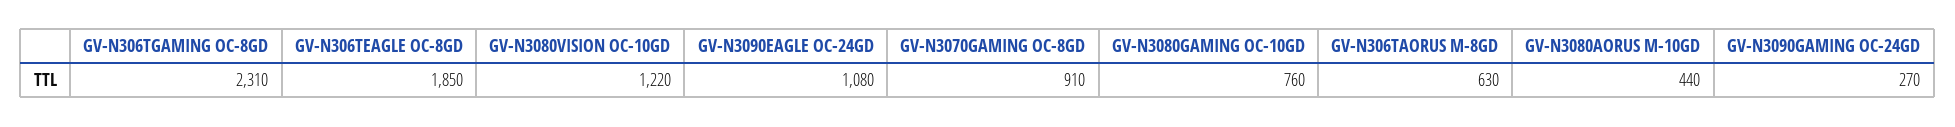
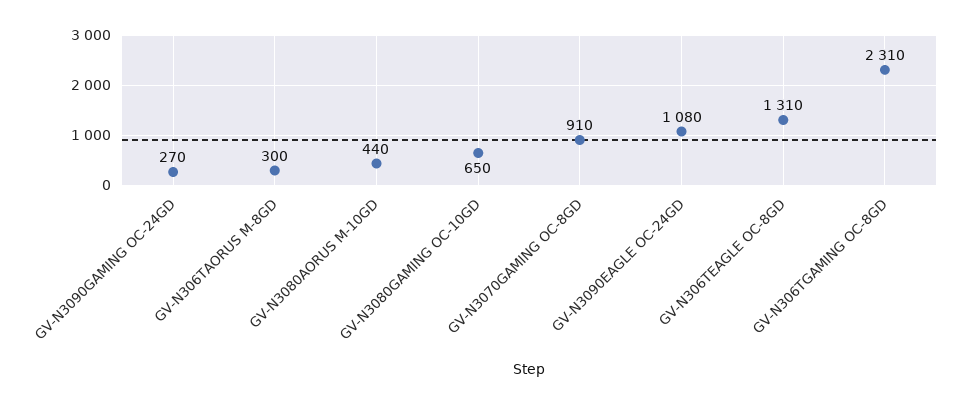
GV-N306TEAGLE OC-8GD: 1850 -> 1310
GV-N3080VISION OC-10GD: 1220 -> none
GV-N3080GAMING OC-10GD: 760 -> 650
GV-N306TAORUS M-8GD: 630 -> 300

